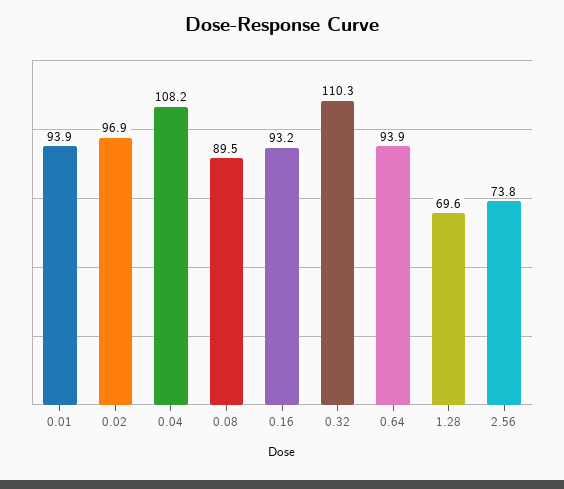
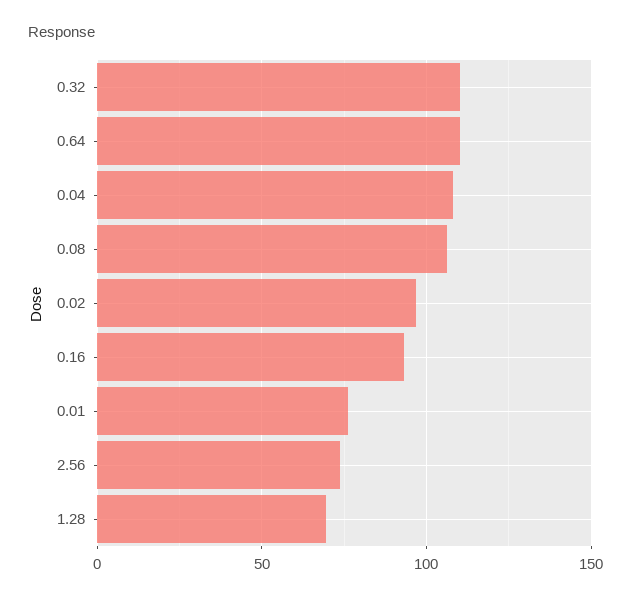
0.01: 93.9 -> 75
0.08: 89.5 -> 105
0.64: 93.9 -> 110

